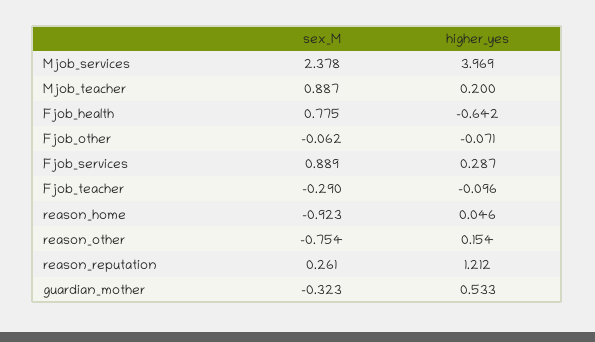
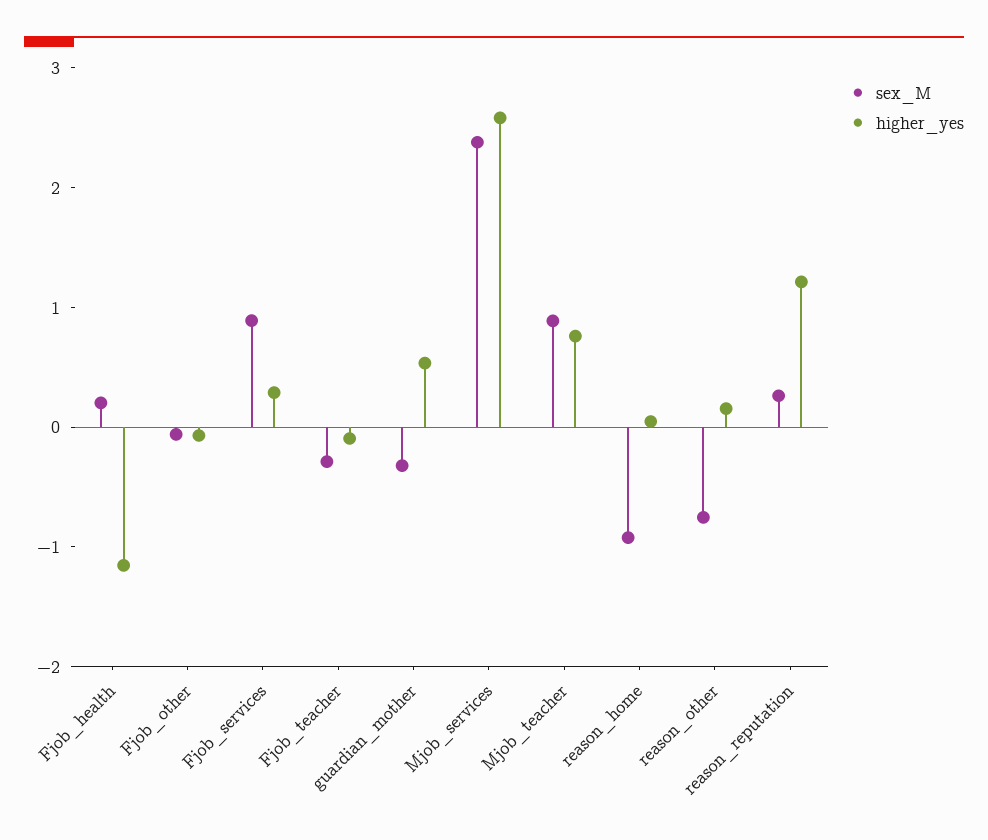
higher_yes, Mjob_services: 3.969 -> 2.6
higher_yes, Mjob_teacher: 0.2 -> 0.8
sex_M, Fjob_health: 0.775 -> 0.2
higher_yes, Fjob_health: -0.642 -> -1.2

